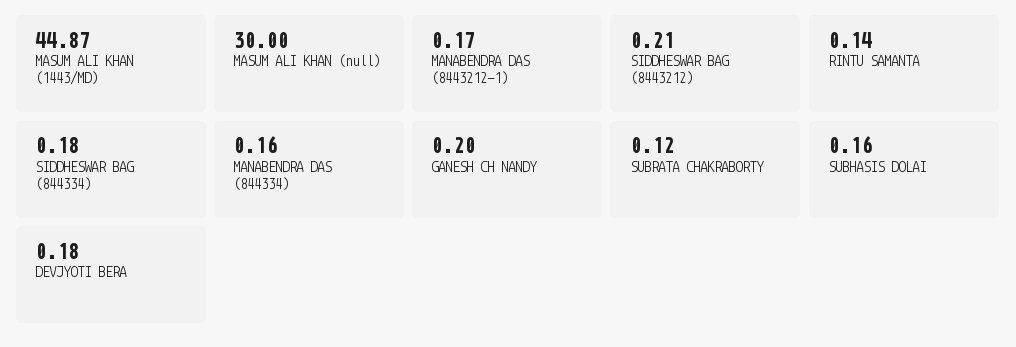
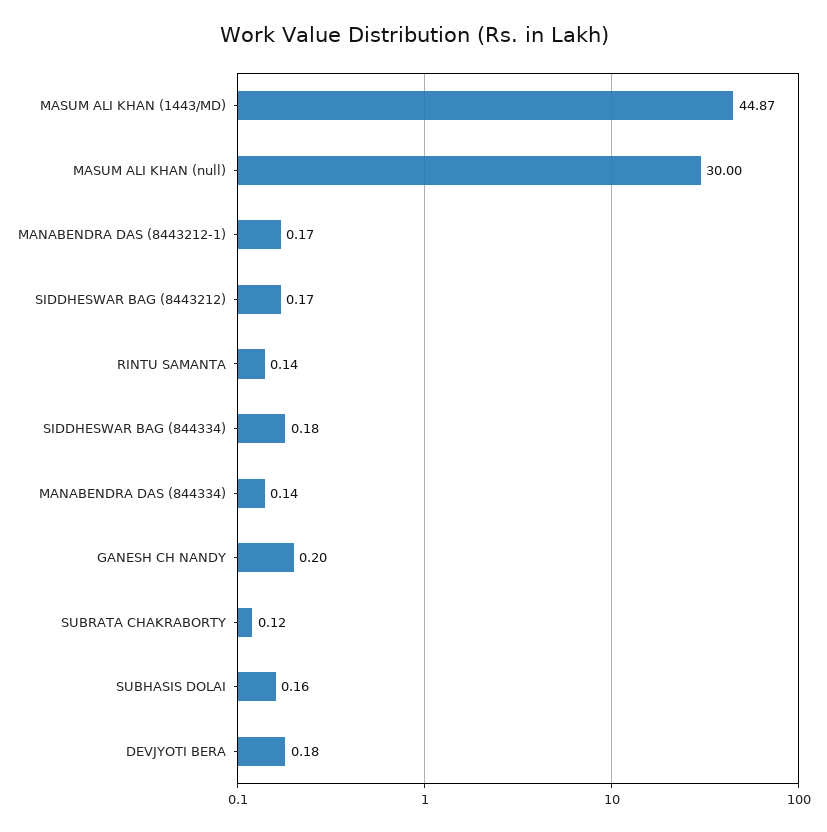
SIDDHESWAR BAG (8443212): 0.21 -> 0.17
MANABENDRA DAS (844334): 0.16 -> 0.14

